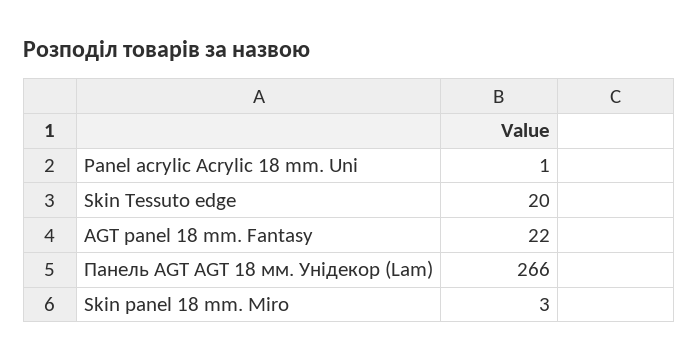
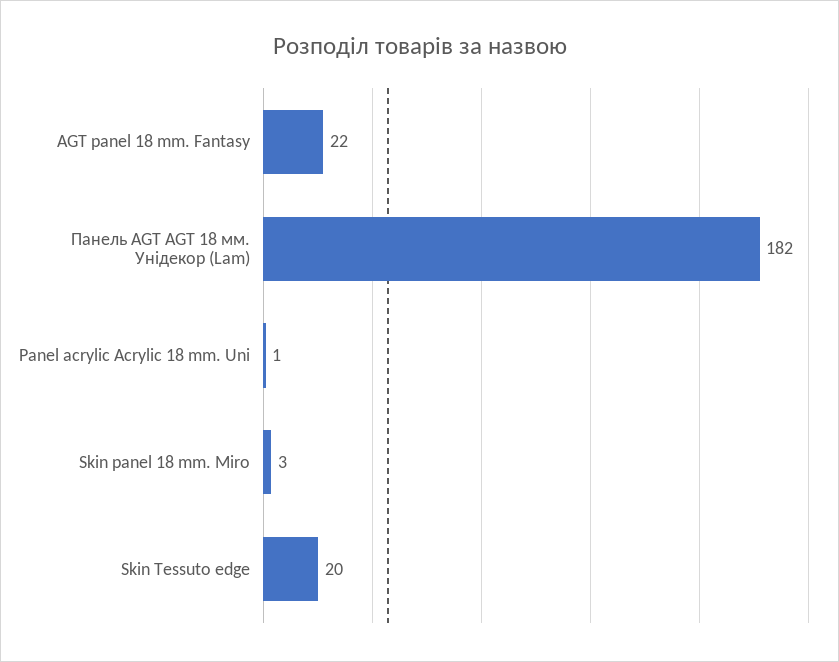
Панель AGT AGT 18 мм. Унідекор (Lam): 266 -> 182

